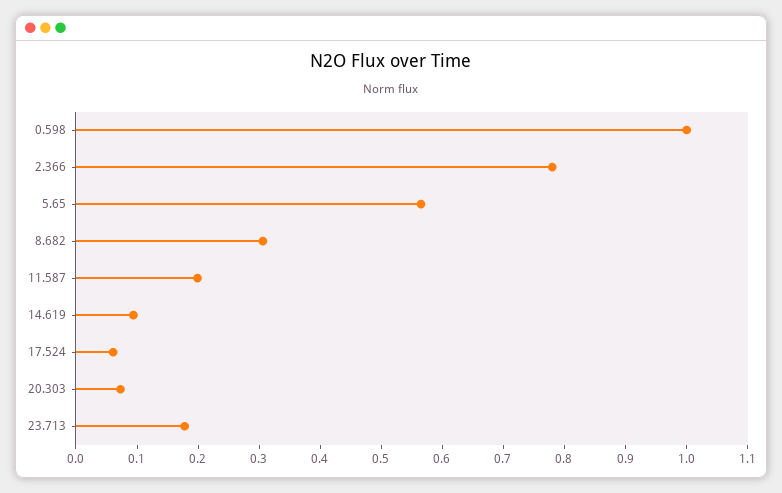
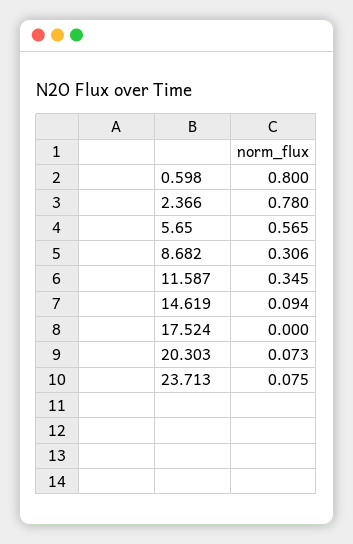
0.598: 1 -> 0.8
11.587: 0.2 -> 0.345
17.524: 0.06 -> 0
23.713: 0.18 -> 0.075

